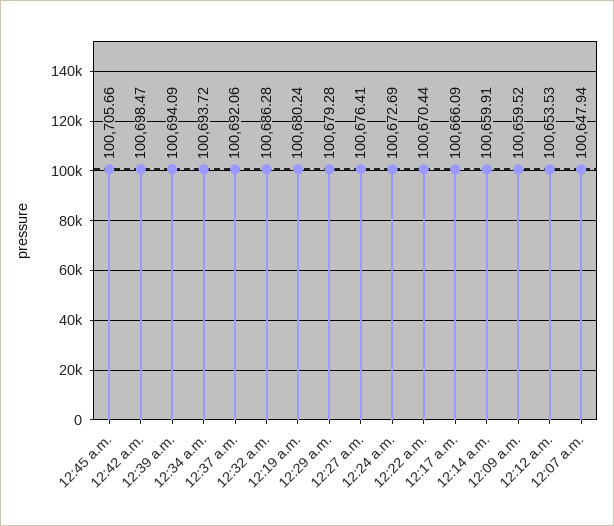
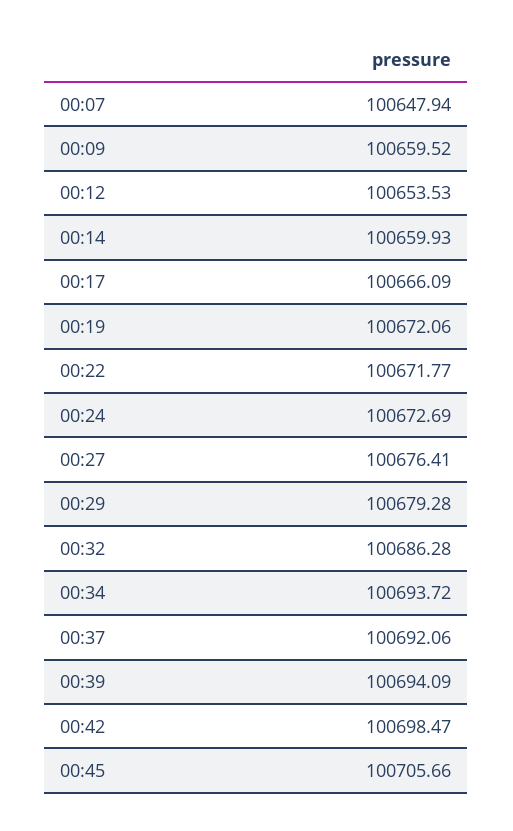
12:19 a.m.: 100680.24 -> 100672.06
12:22 a.m.: 100670.44 -> 100671.77
12:14 a.m.: 100659.91 -> 100659.93

